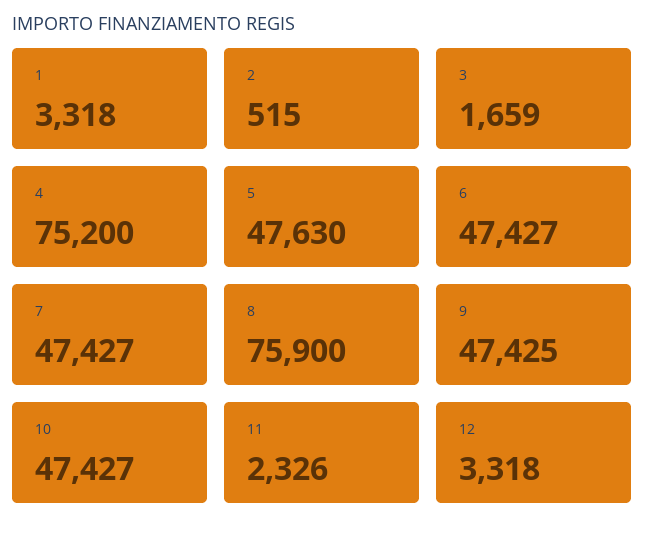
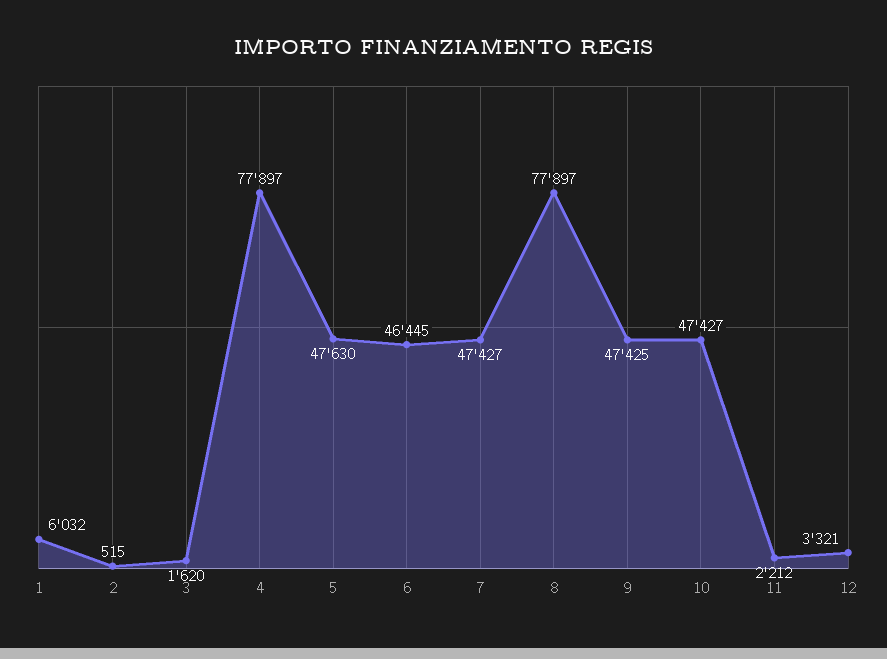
1: 3318 -> 6032
3: 1659 -> 1620
4: 75200 -> 77897
6: 47427 -> 46445
8: 75900 -> 77897
11: 2326 -> 2212
12: 3318 -> 3321

